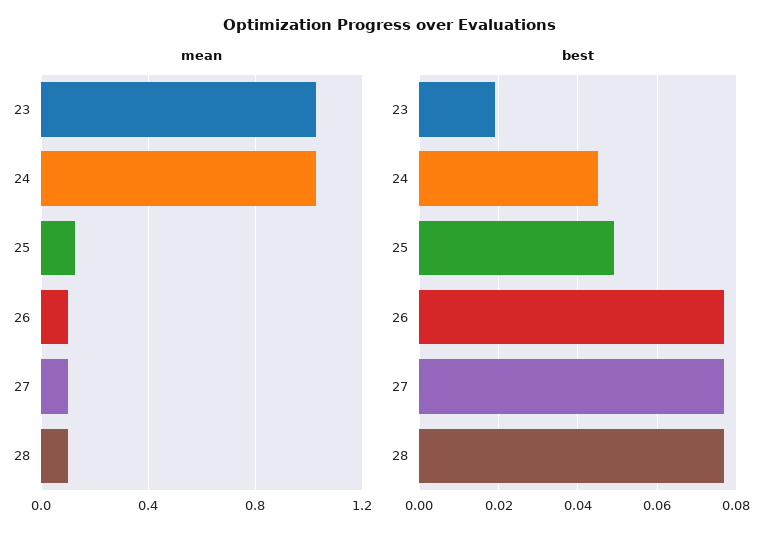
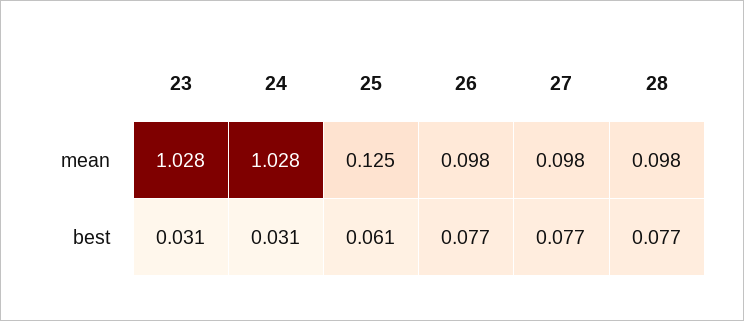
best, 23: 0.02 -> 0.031
best, 24: 0.045 -> 0.031
best, 25: 0.05 -> 0.061

